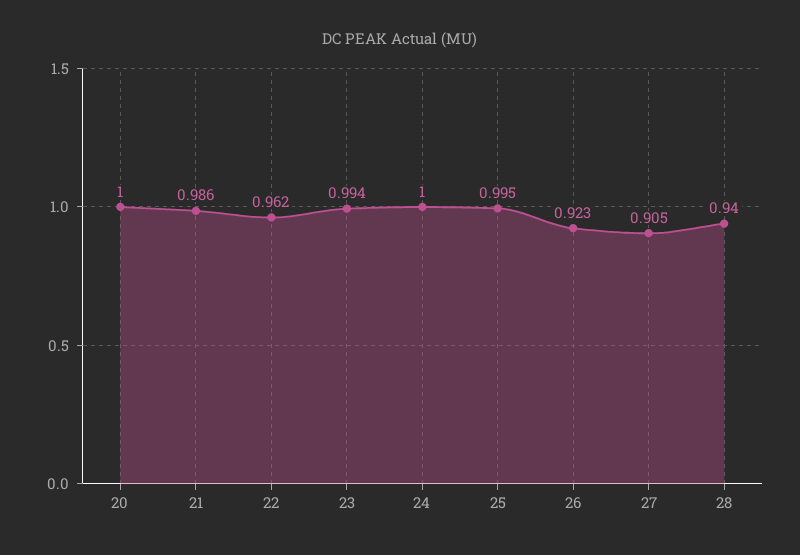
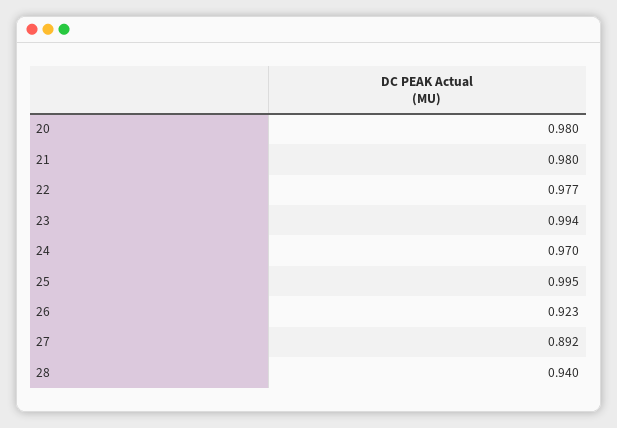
20: 1 -> 0.98
21: 0.986 -> 0.98
22: 0.962 -> 0.977
24: 1 -> 0.97
27: 0.905 -> 0.892

